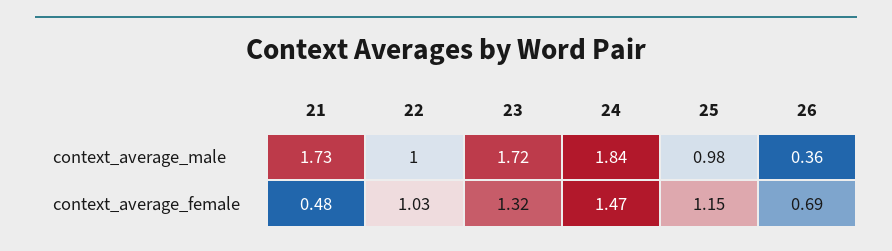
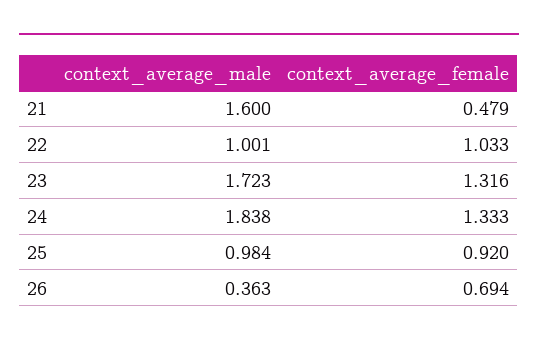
21, context_average_male: 1.73 -> 1.6
24, context_average_female: 1.47 -> 1.333
25, context_average_female: 1.15 -> 0.92

